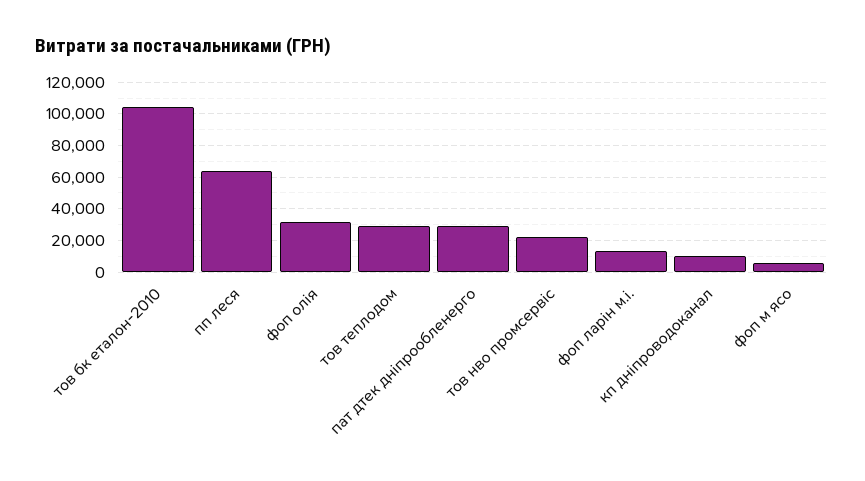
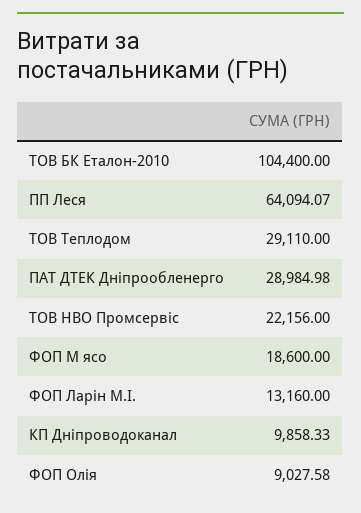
фоп олія: 30000 -> 9027.58
фоп м ясо: 5000 -> 18600

